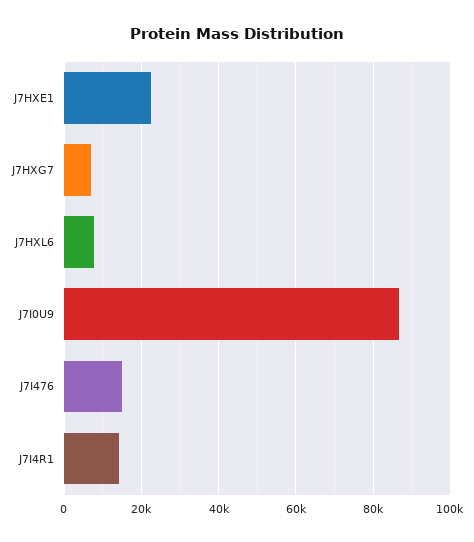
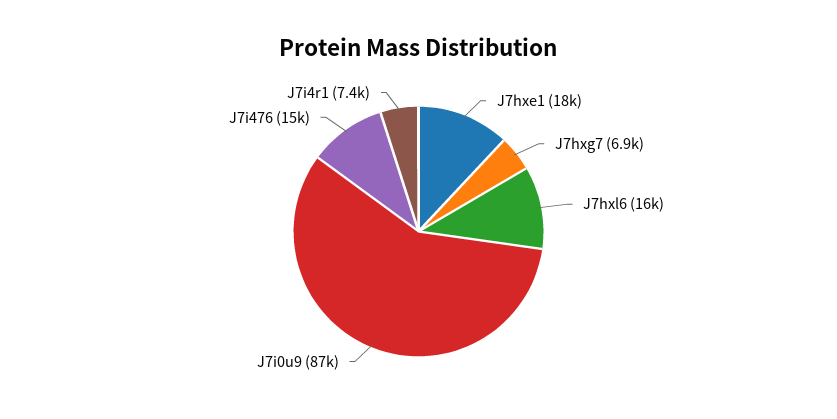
J7HXE1: 22000 -> 18000
J7HXL6: 8000 -> 16000
J7I4R1: 14000 -> 7400

